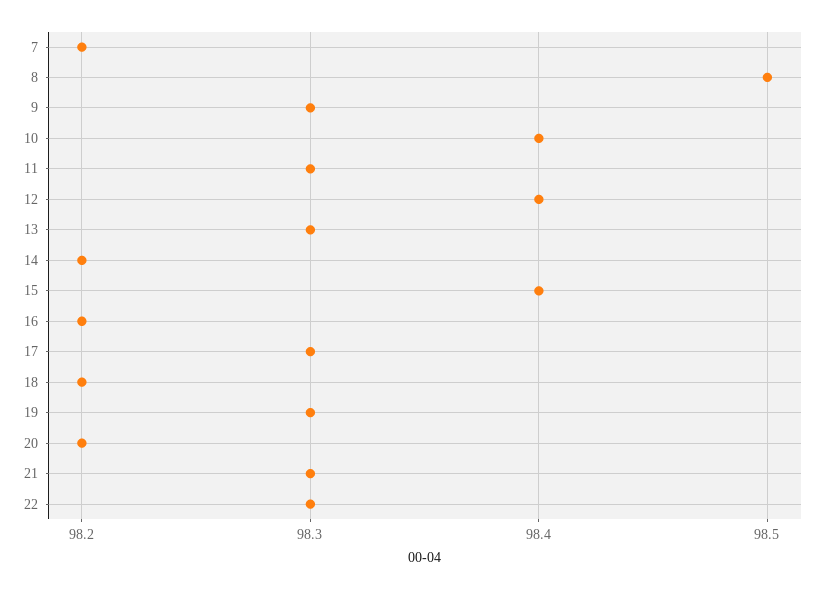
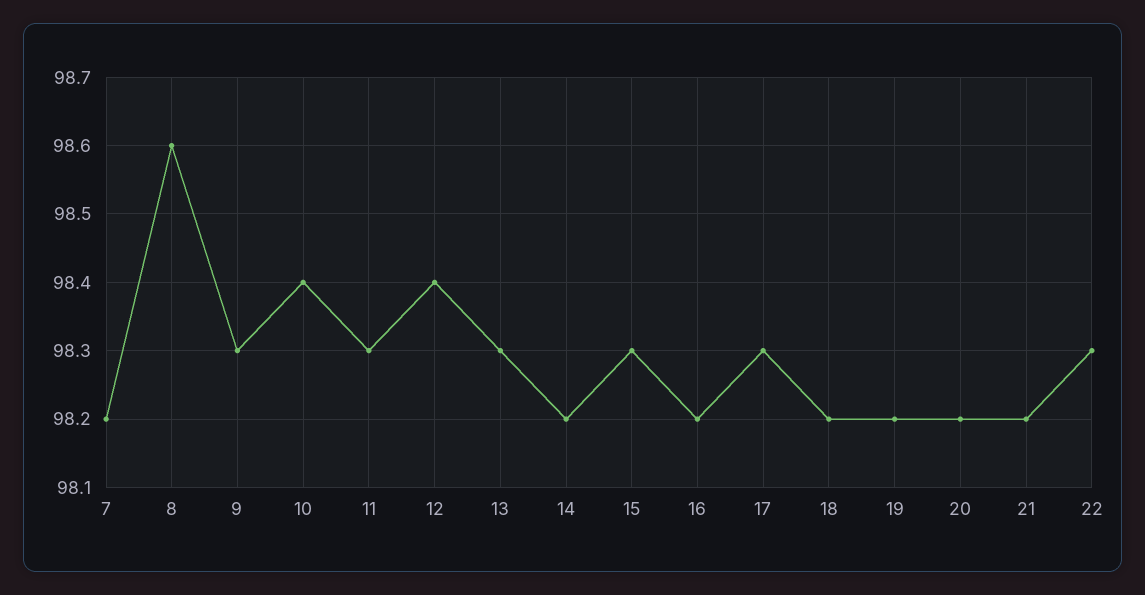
8: 98.5 -> 98.6
15: 98.4 -> 98.3
19: 98.3 -> 98.2
21: 98.3 -> 98.2

